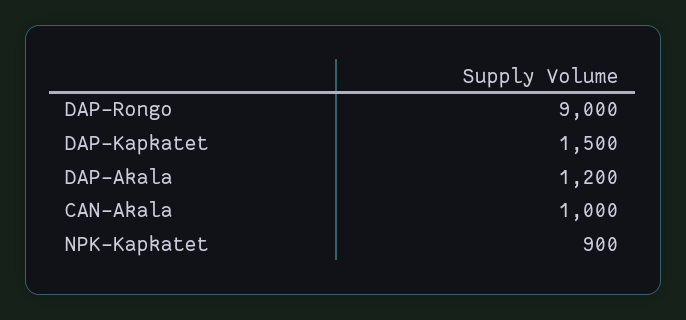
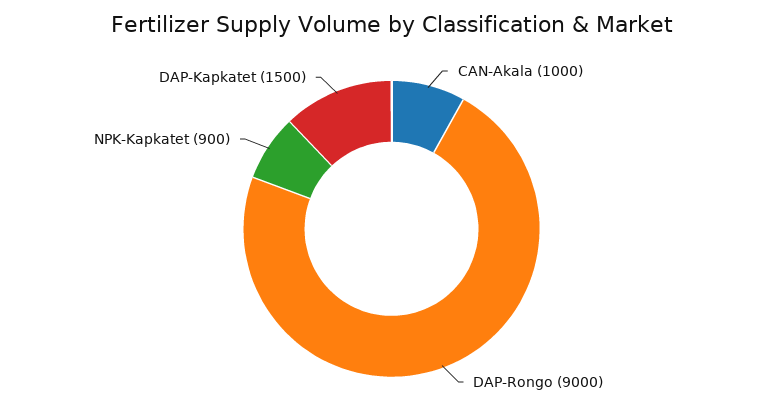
DAP-Akala: 1200 -> none

